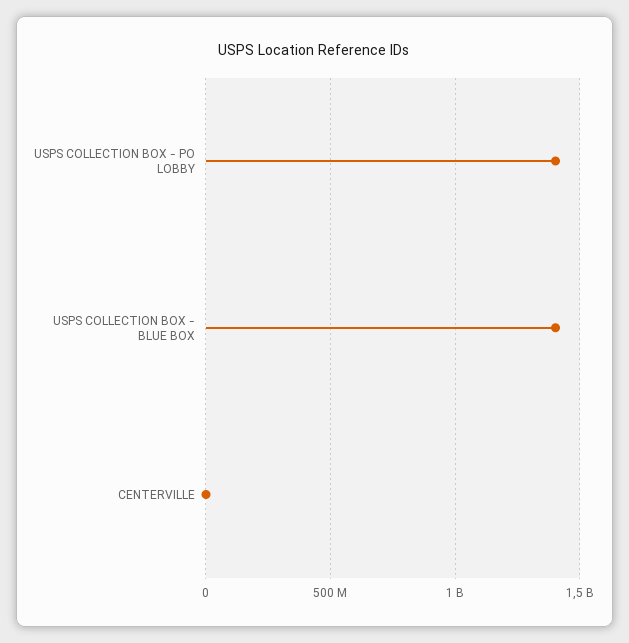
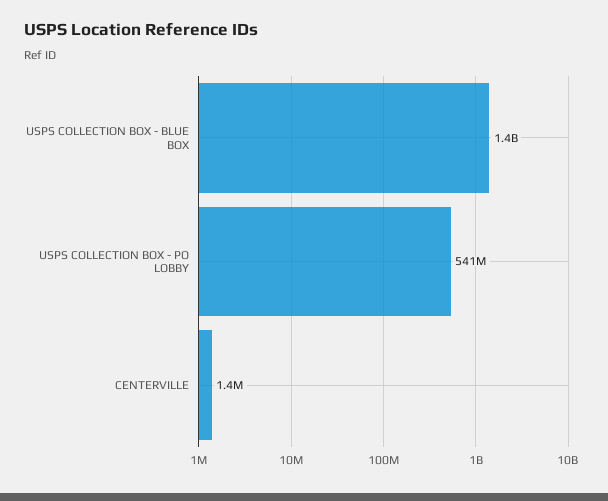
USPS COLLECTION BOX - PO LOBBY: 1400000000 -> 541000000

